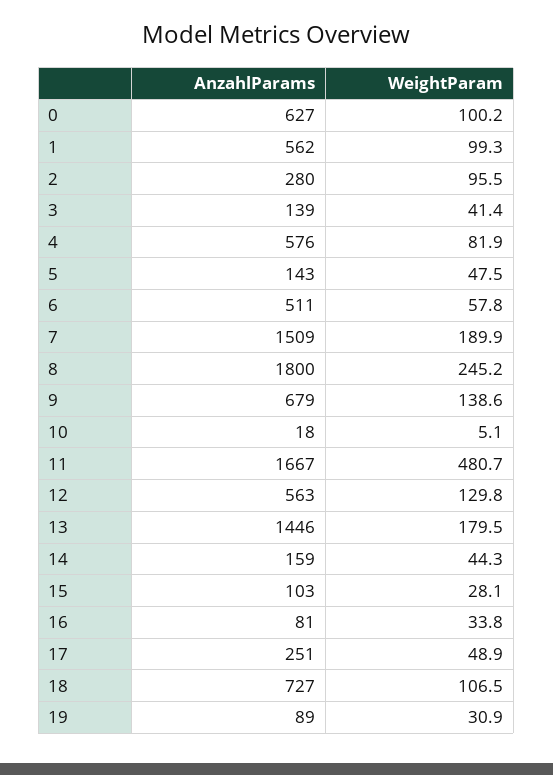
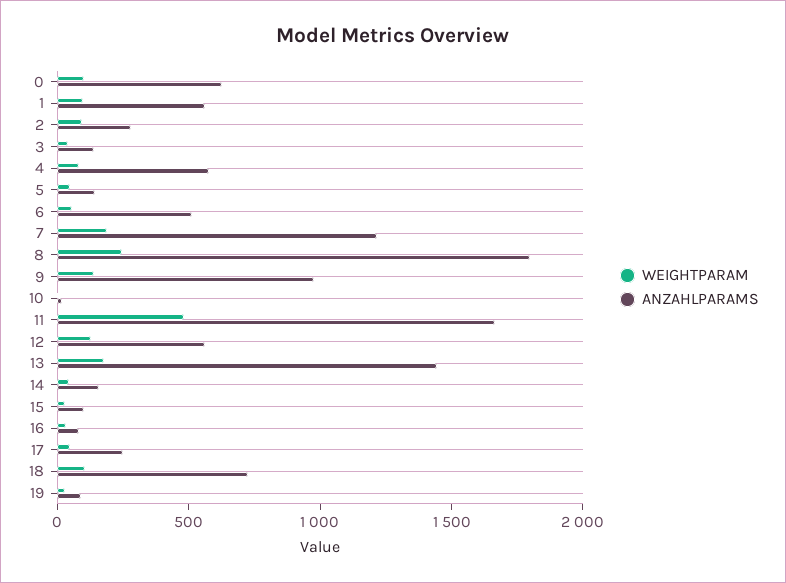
AnzahlParams, 7: 1509 -> 1200
AnzahlParams, 9: 679 -> 1000

